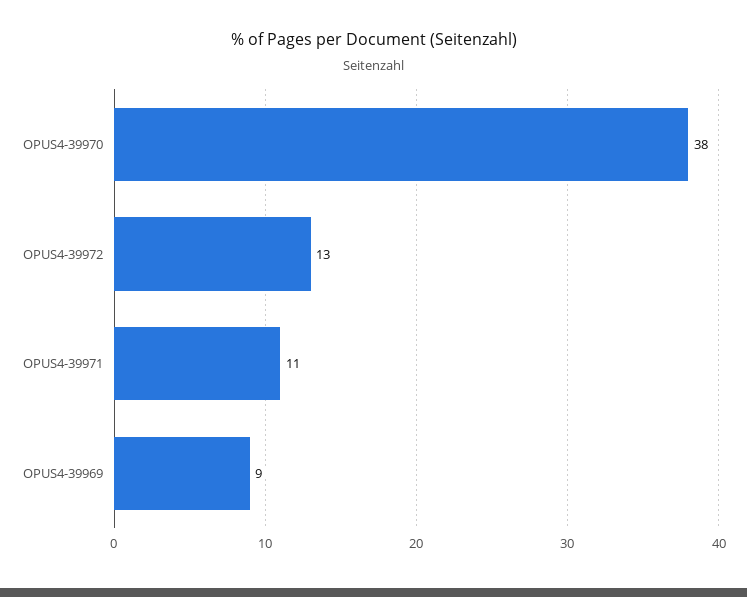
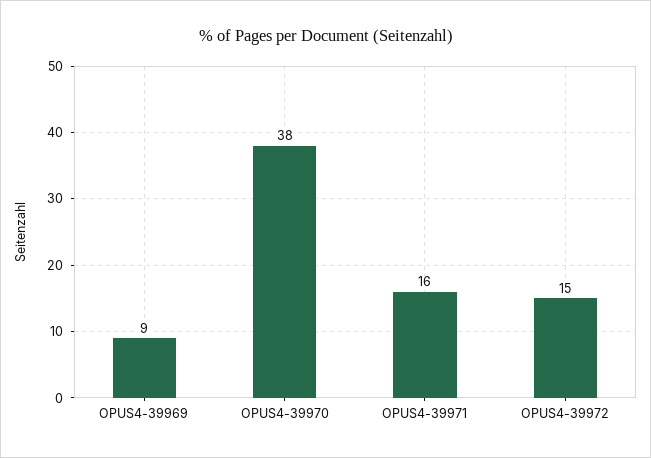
OPUS4-39972: 13 -> 15
OPUS4-39971: 11 -> 16

